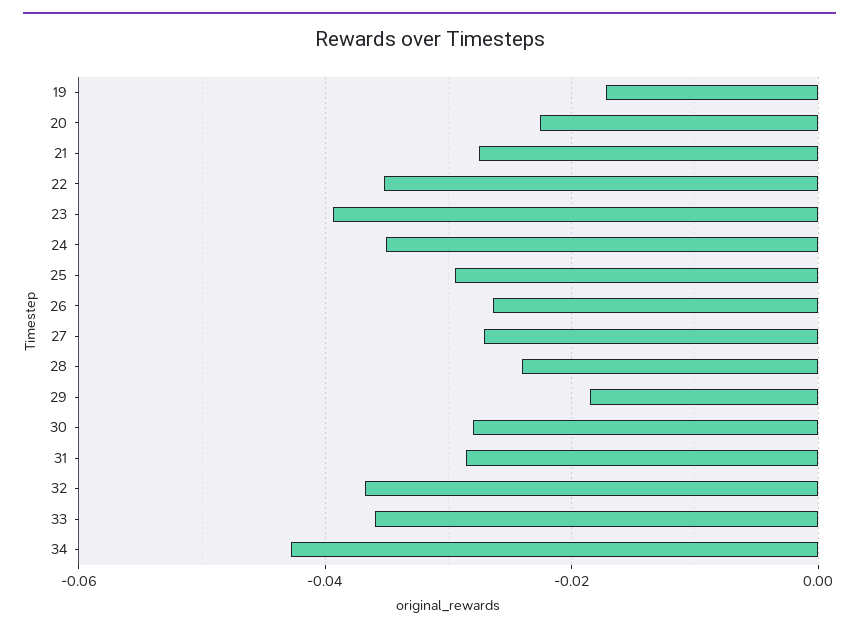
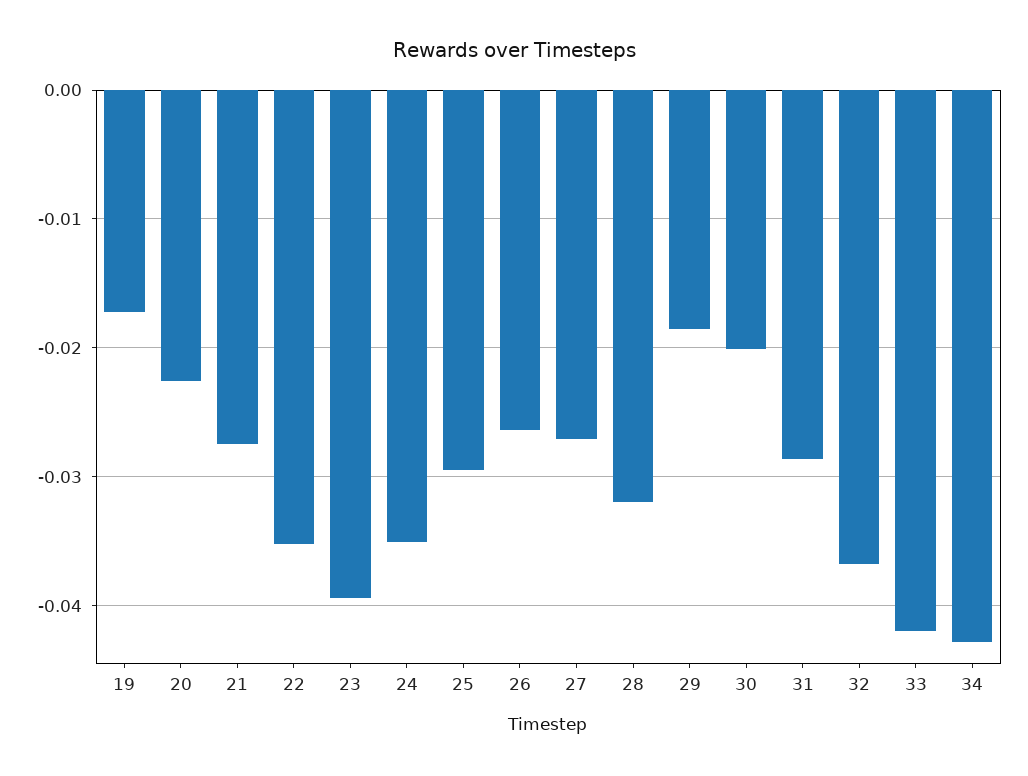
28: -0.024 -> -0.032
30: -0.028 -> -0.02
33: -0.036 -> -0.042

